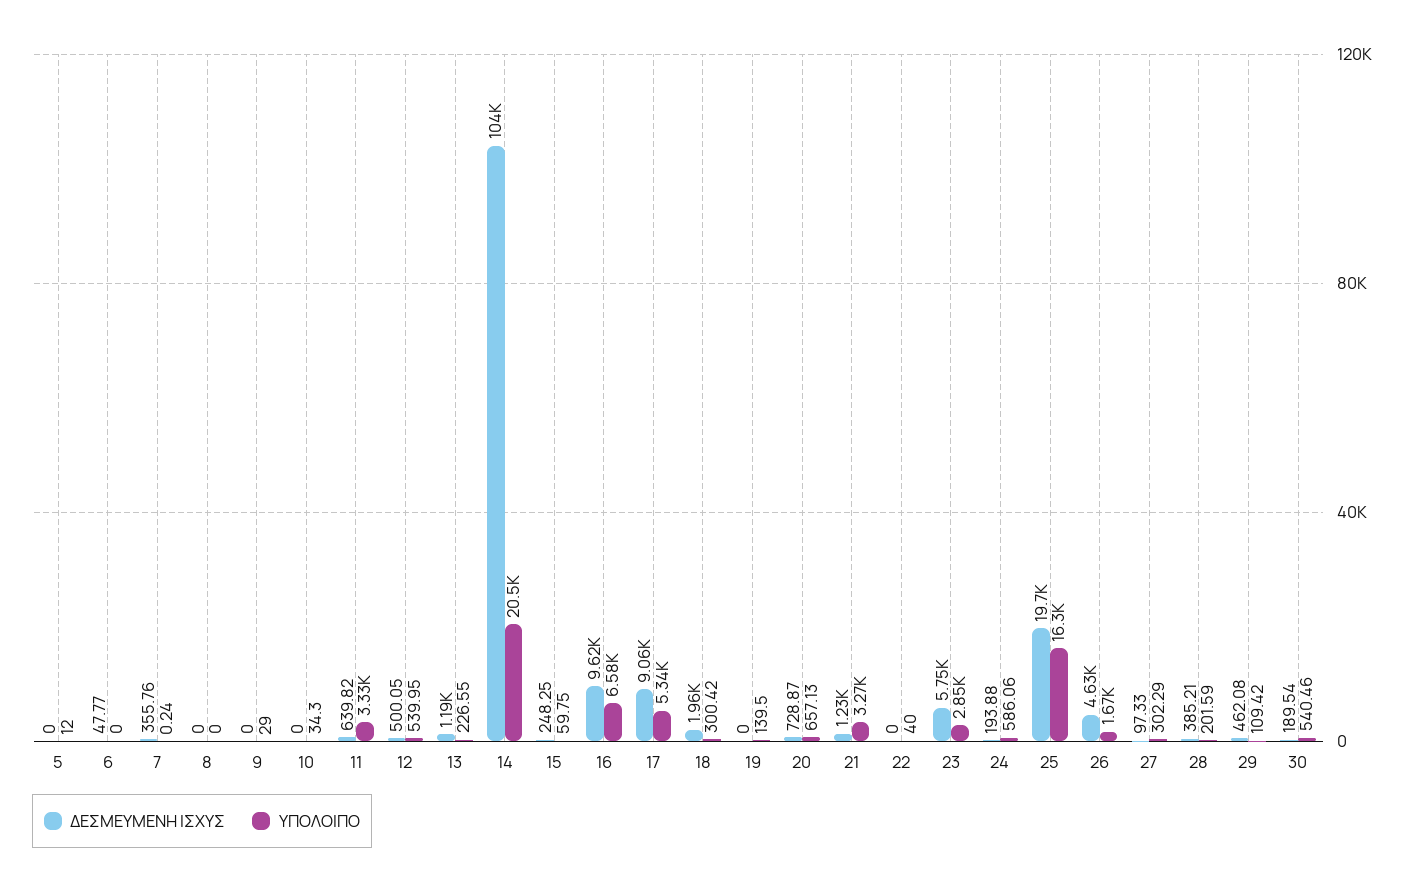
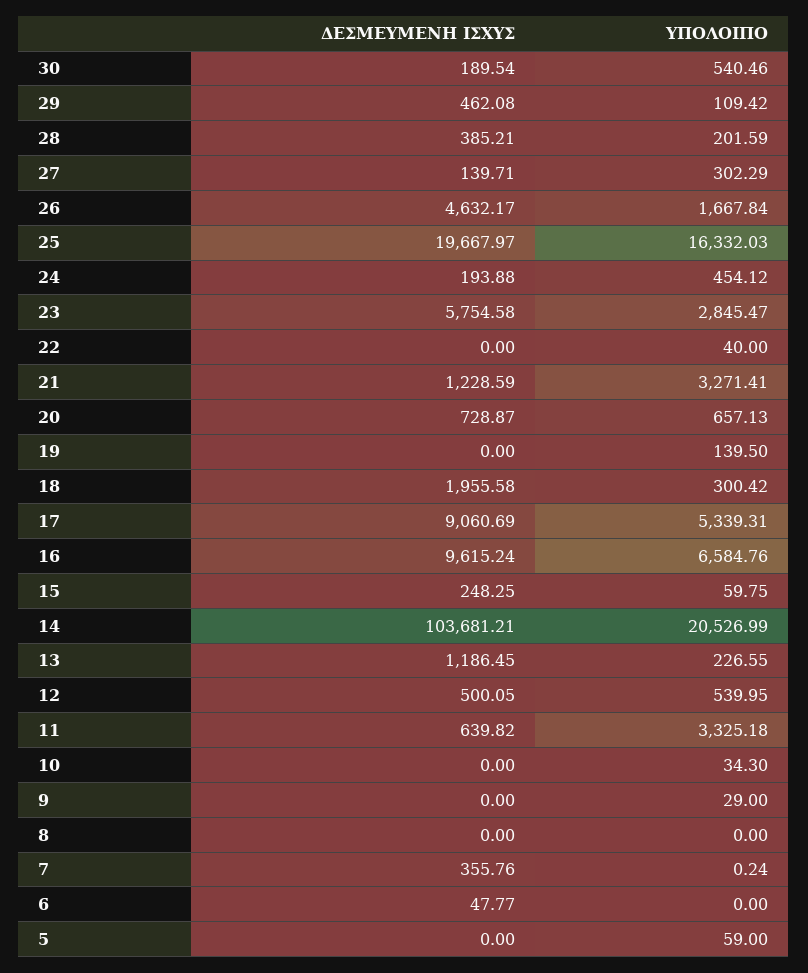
ΥΠΟΛΟΙΠΟ, 5: 12 -> 59
ΥΠΟΛΟΙΠΟ, 24: 586.06 -> 454.12
ΔΕΣΜΕΥΜΕΝΗ ΙΣΧΥΣ, 27: 97.33 -> 139.71

